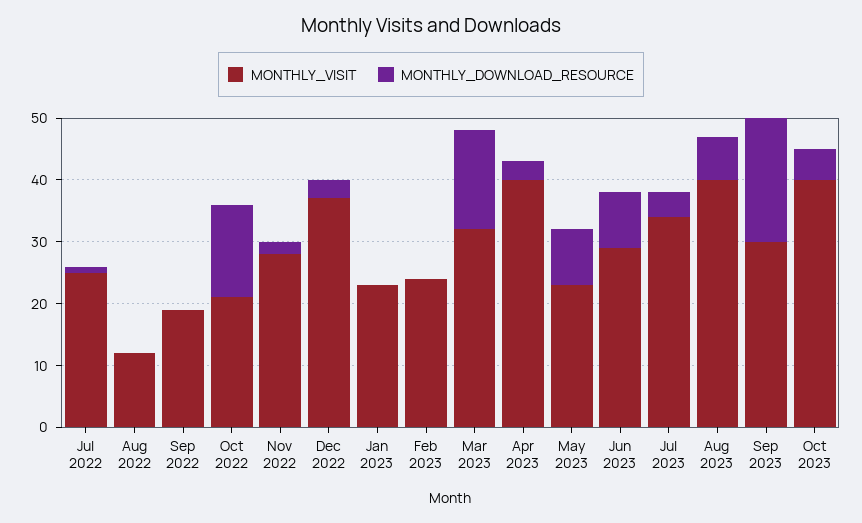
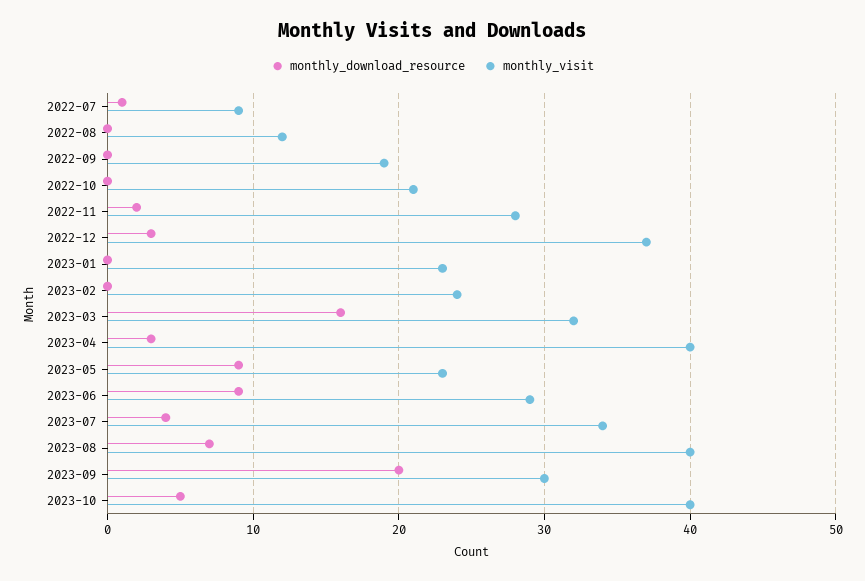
MONTHLY_VISIT, Jul 2022: 25 -> 9
MONTHLY_DOWNLOAD_RESOURCE, Oct 2022: 15 -> 0

